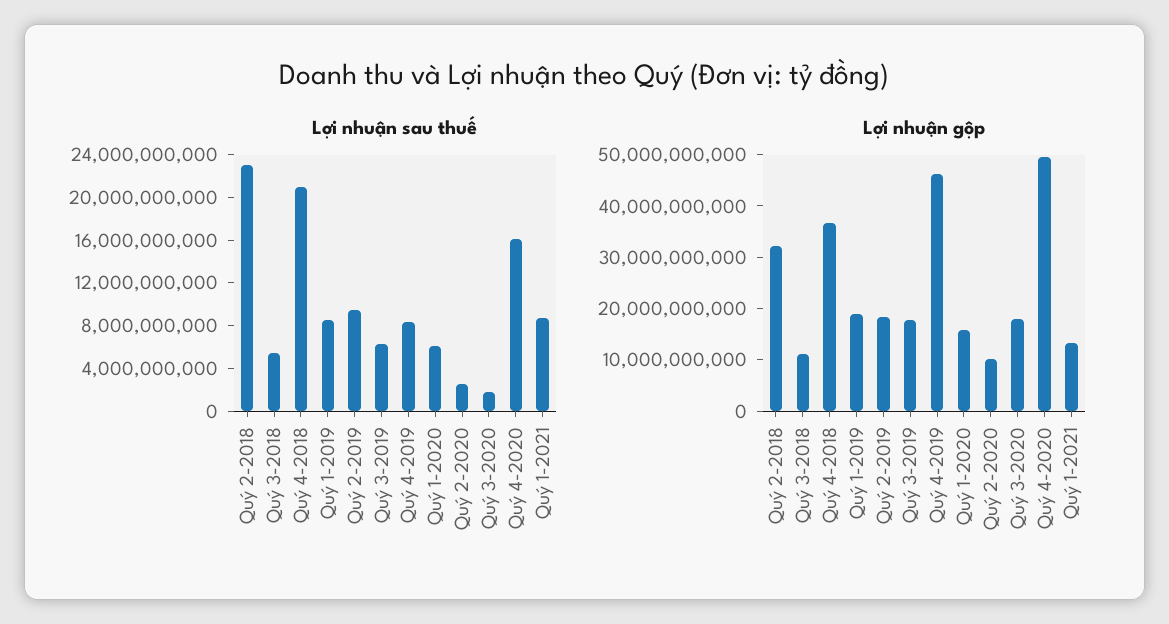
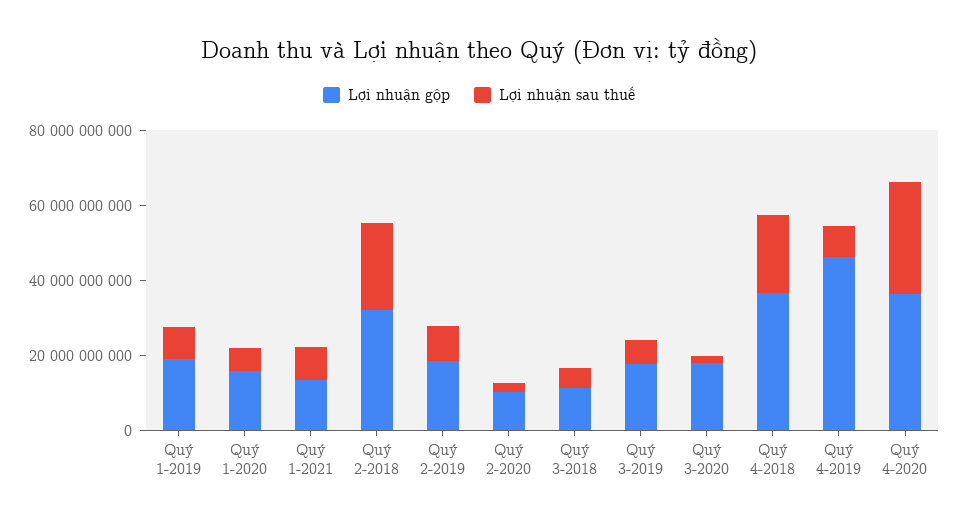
Lợi nhuận sau thuế, Quý 4-2020: 16000000000 -> 30000000000
Lợi nhuận gộp, Quý 4-2020: 50000000000 -> 35000000000

